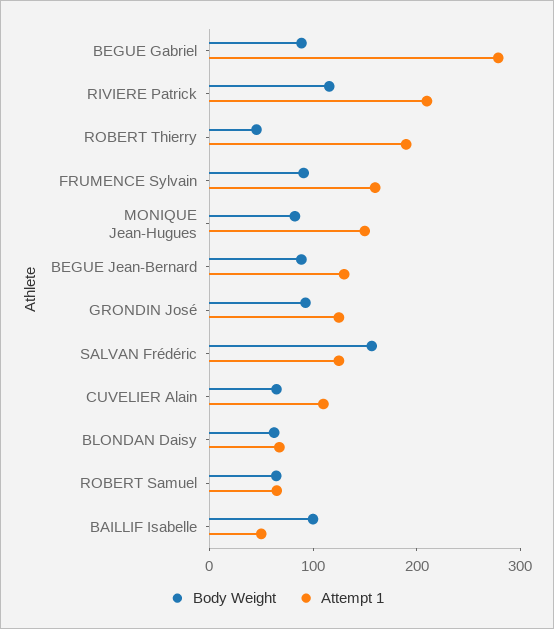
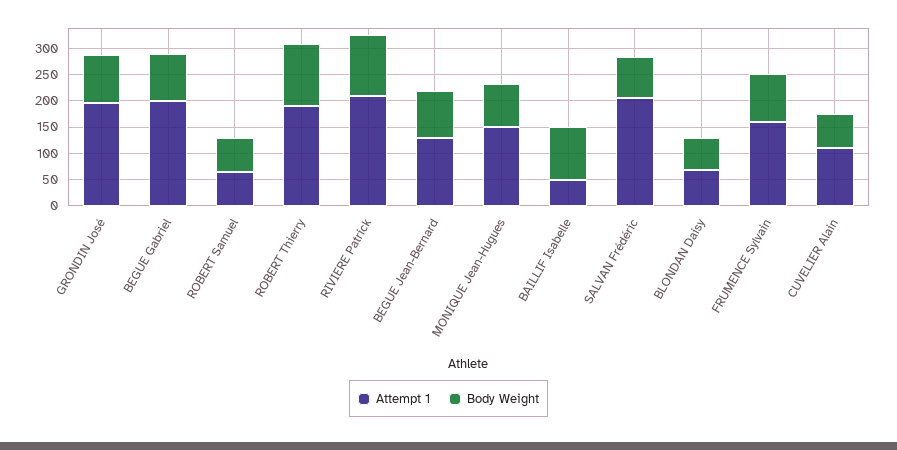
Attempt 1, BEGUE Gabriel: 280 -> 200
Body Weight, ROBERT Thierry: 40 -> 125
Attempt 1, GRONDIN José: 120 -> 200
Body Weight, SALVAN Frédéric: 160 -> 75
Attempt 1, SALVAN Frédéric: 120 -> 200

